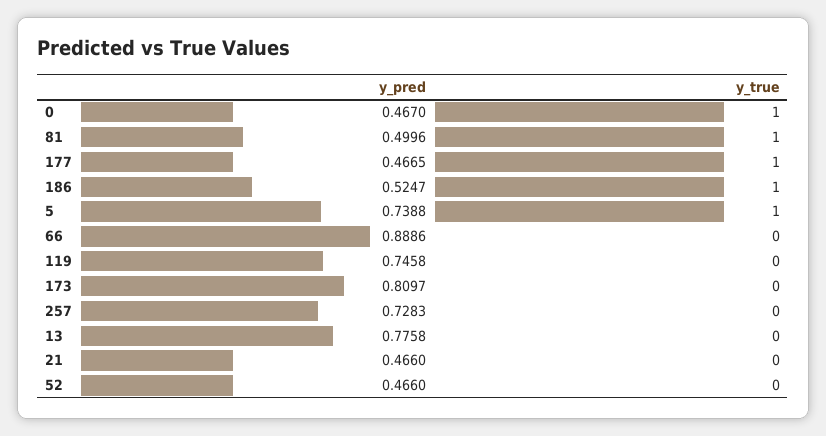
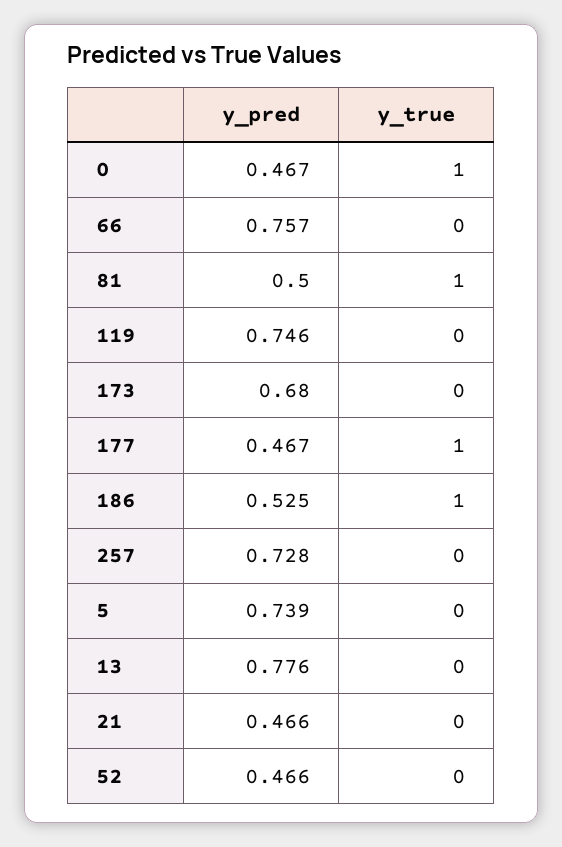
y_true, 5: 1 -> 0
y_pred, 66: 0.8886 -> 0.757
y_pred, 173: 0.8097 -> 0.68

